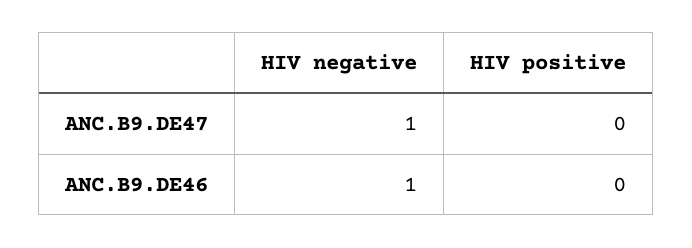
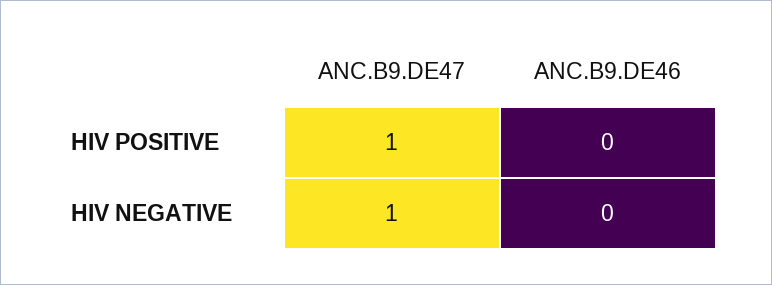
HIV positive, ANC.B9.DE47: 0 -> 1
HIV negative, ANC.B9.DE46: 1 -> 0

